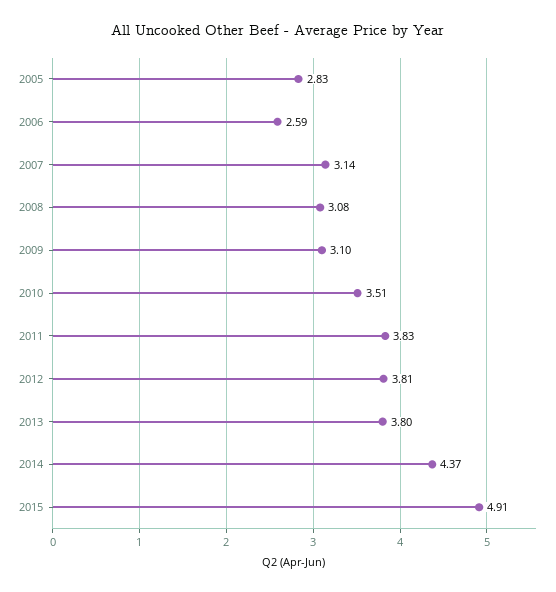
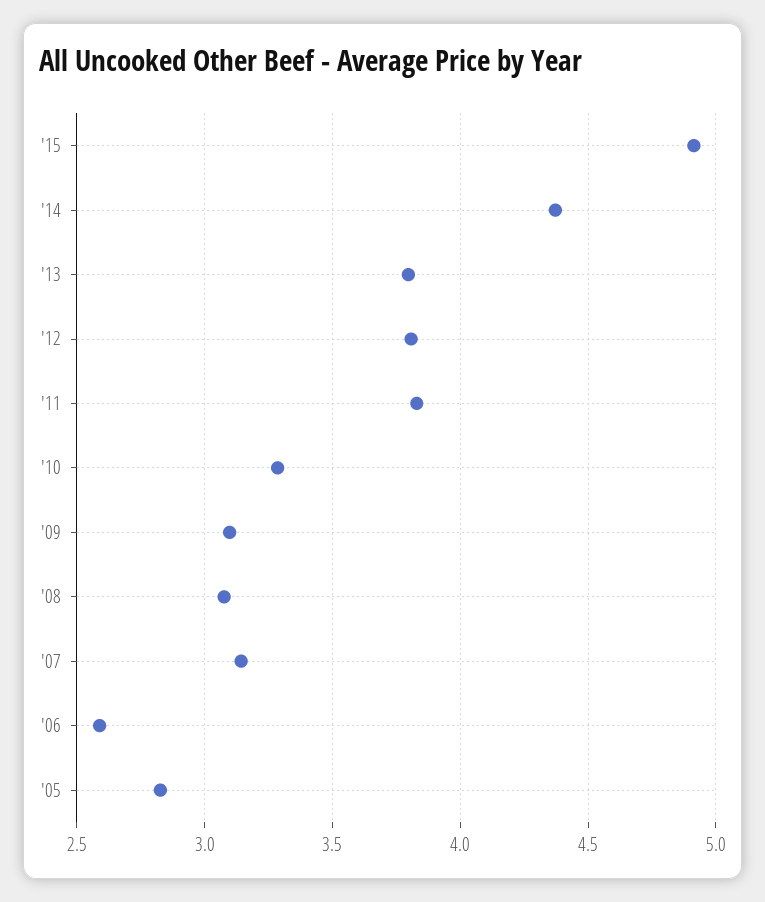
2010: 3.51 -> 3.3

